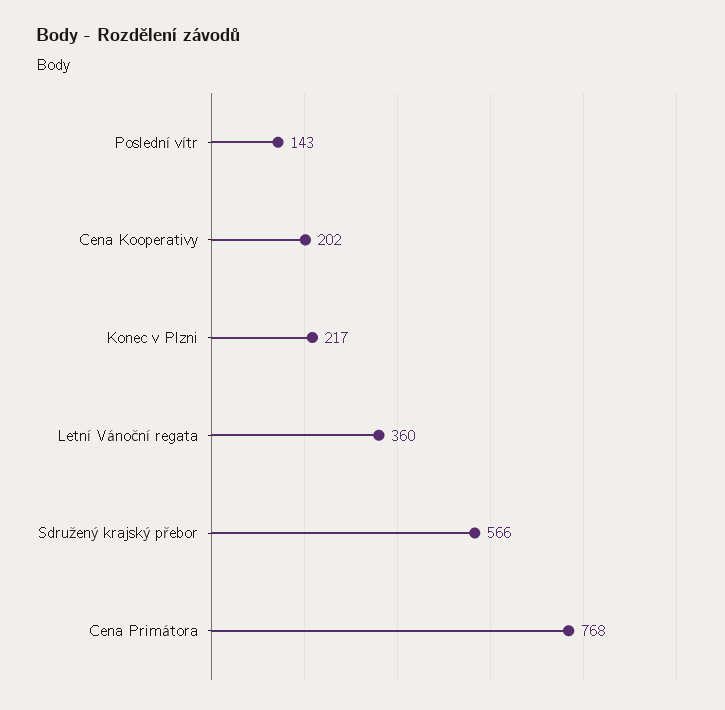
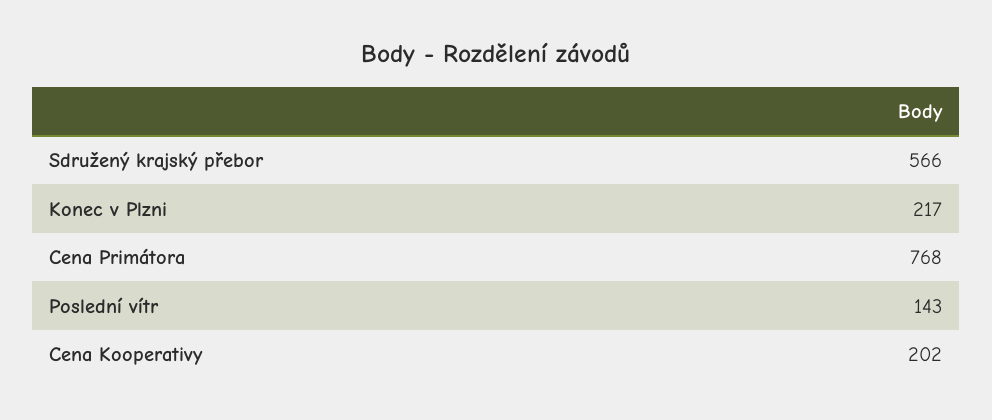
Letní Vánoční regata: 360 -> none

